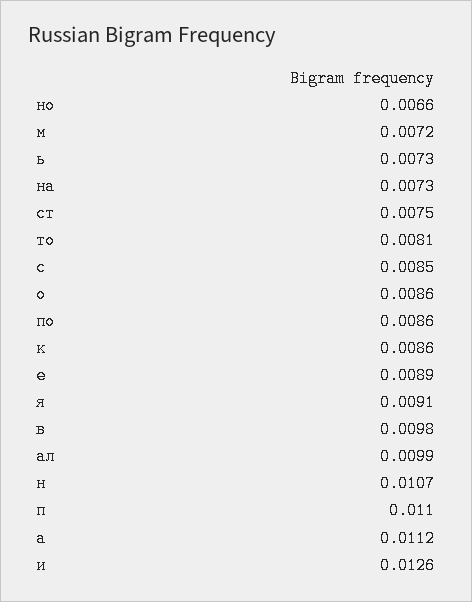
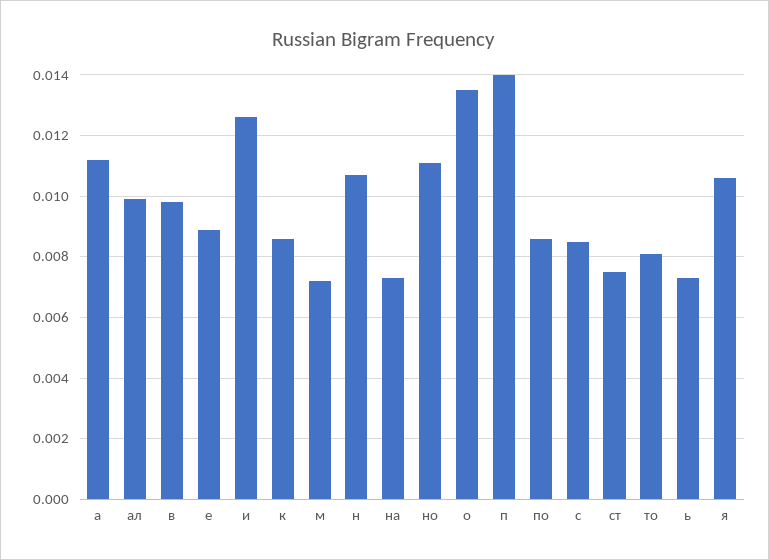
но: 0.0066 -> 0.011
о: 0.0086 -> 0.0135
я: 0.0091 -> 0.0105
п: 0.011 -> 0.014

